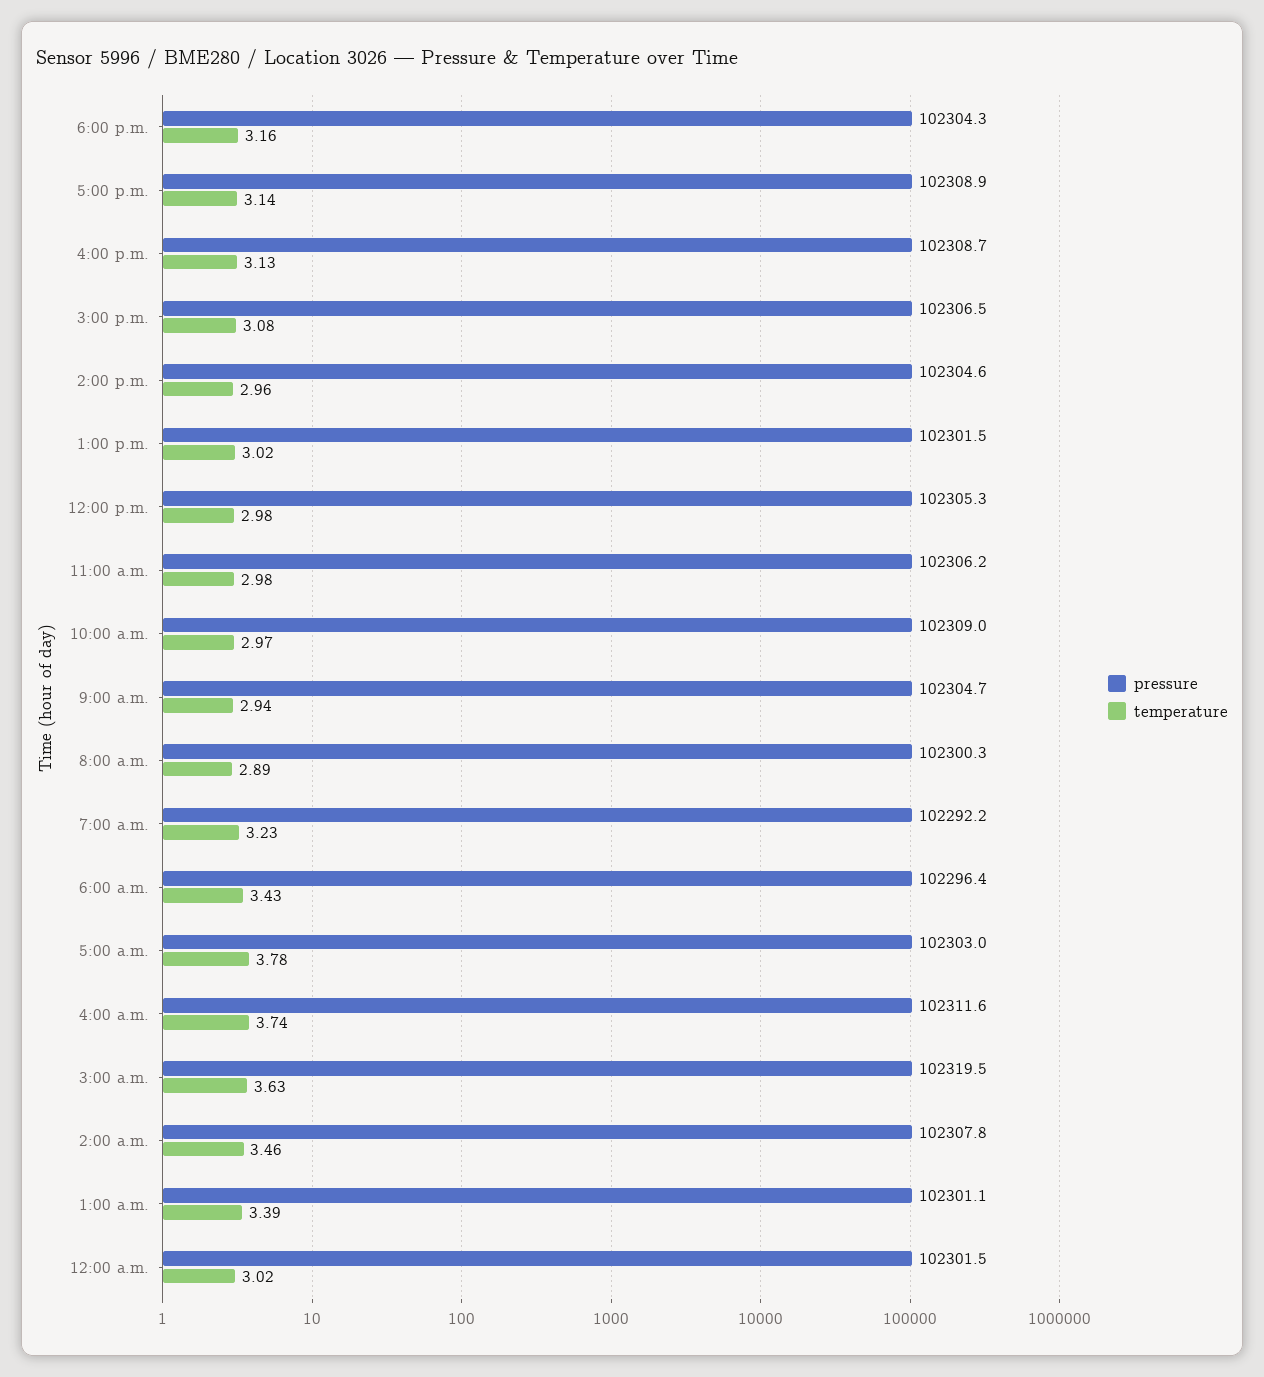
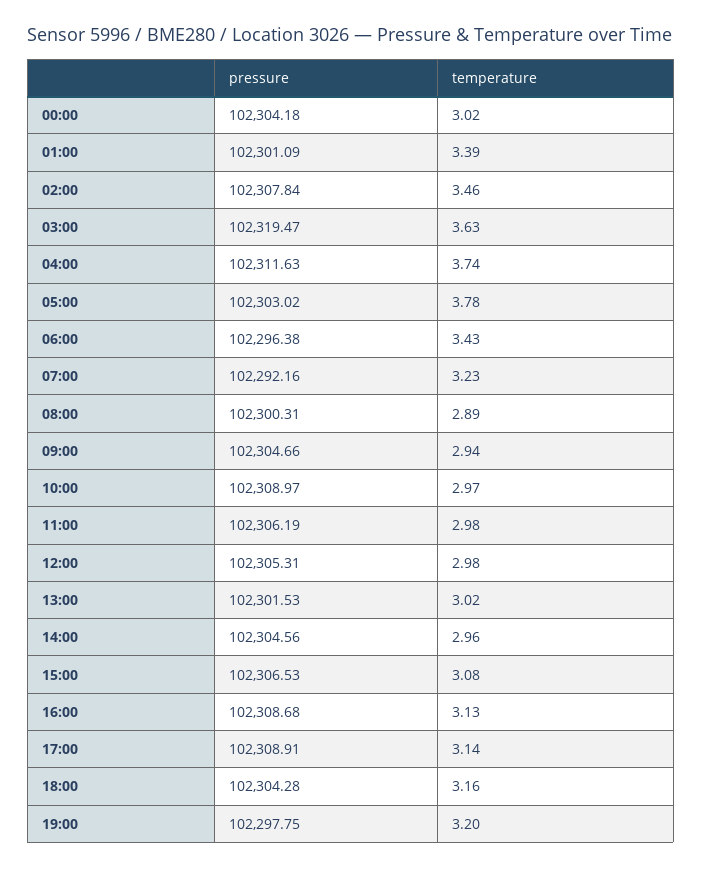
pressure, 12:00 a.m.: 102301.5 -> 102304.18
pressure, 19:00: none -> 102297.75
temperature, 19:00: none -> 3.2

